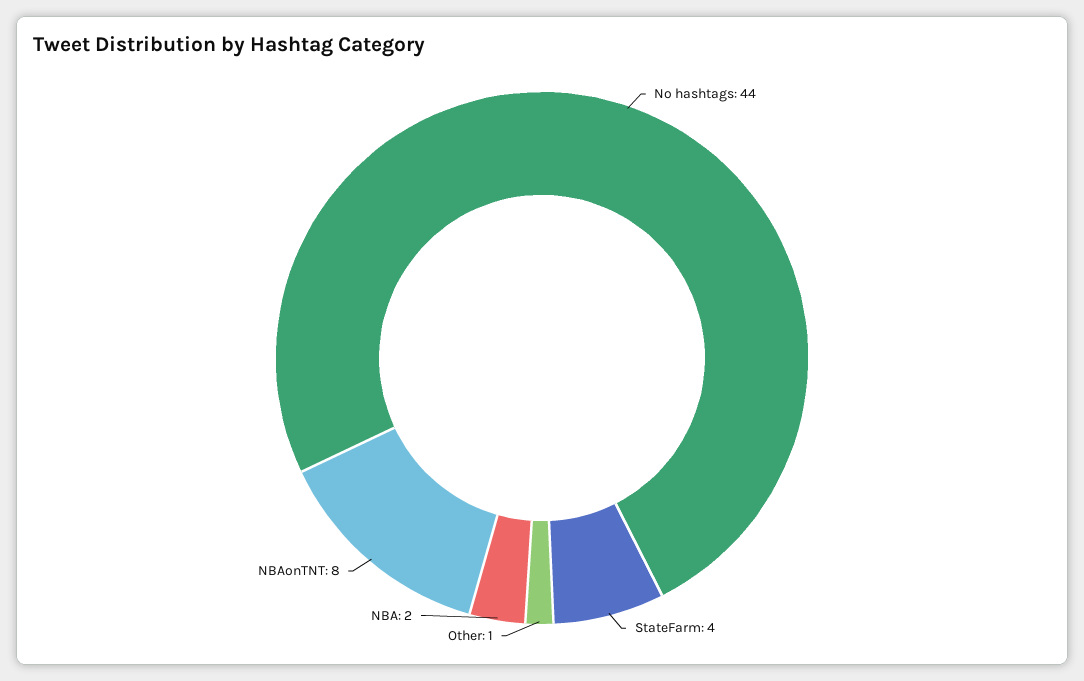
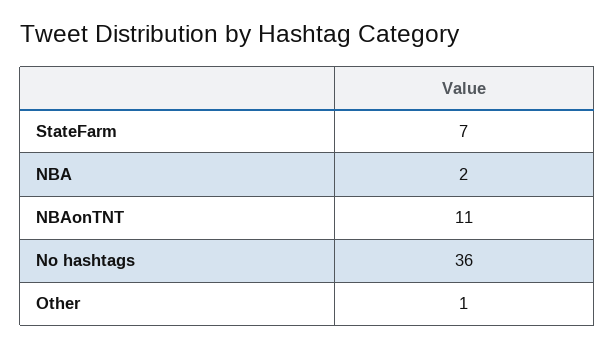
No hashtags: 44 -> 36
StateFarm: 4 -> 7
NBAonTNT: 8 -> 11

